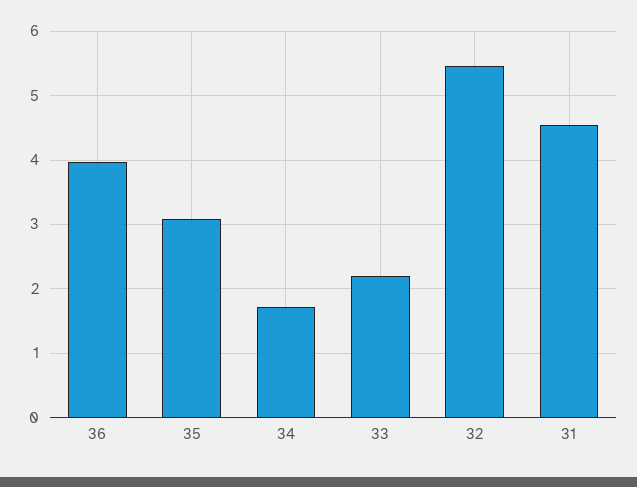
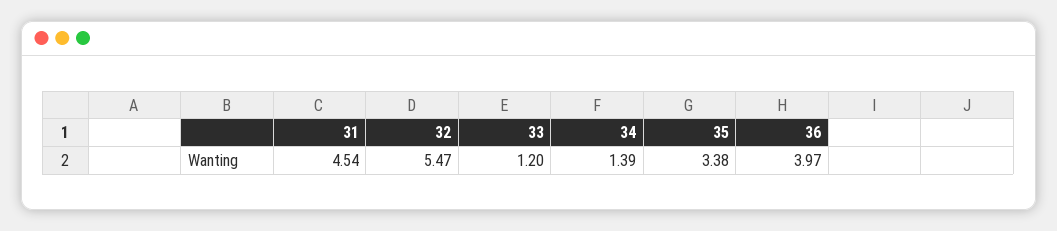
35: 3.1 -> 3.38
34: 1.7 -> 1.39
33: 2.2 -> 1.2

